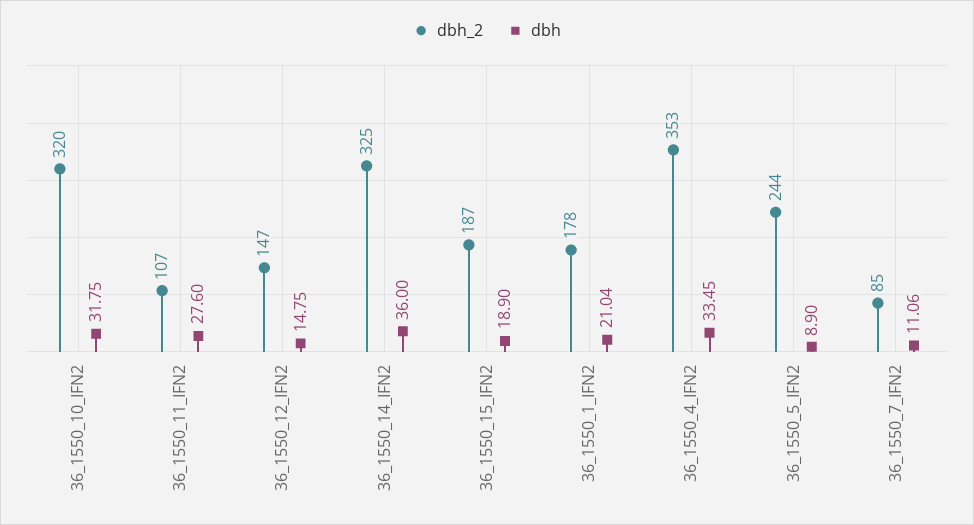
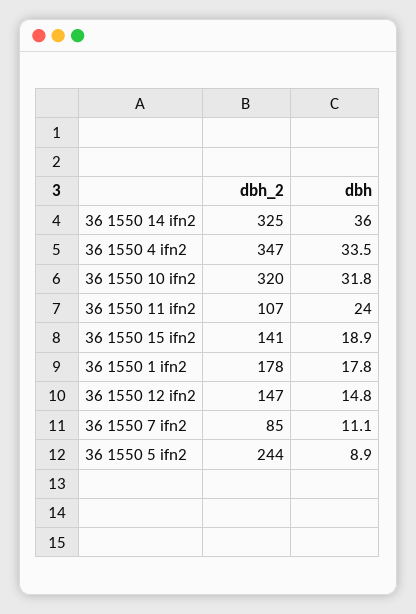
dbh, 36_1550_11_IFN2: 27.6 -> 24
dbh_2, 36_1550_15_IFN2: 187 -> 141
dbh, 36_1550_1_IFN2: 21.04 -> 17.8
dbh_2, 36_1550_4_IFN2: 353 -> 347

